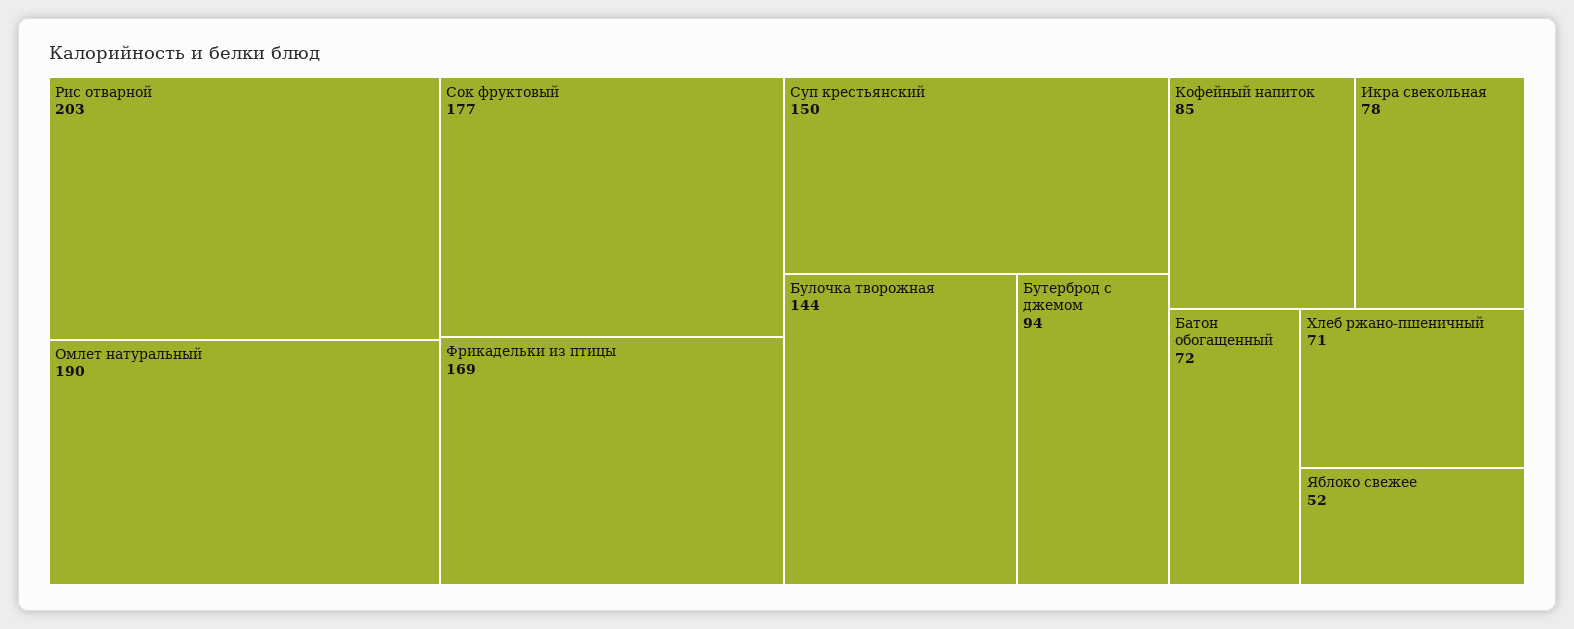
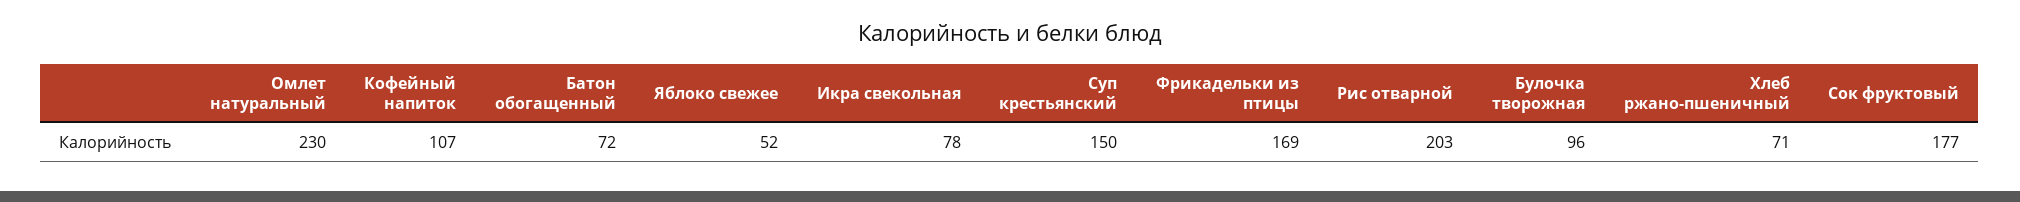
Омлет натуральный: 190 -> 230
Булочка творожная: 144 -> 96
Бутерброд с джемом: 94 -> none
Кофейный напиток: 85 -> 107

